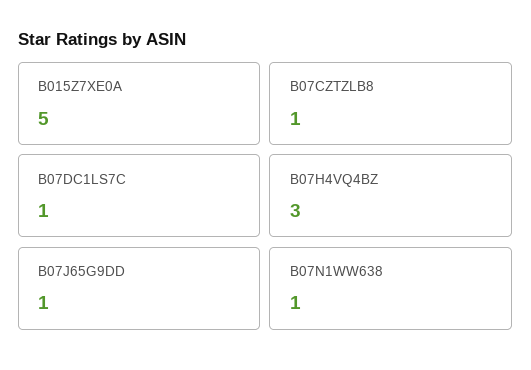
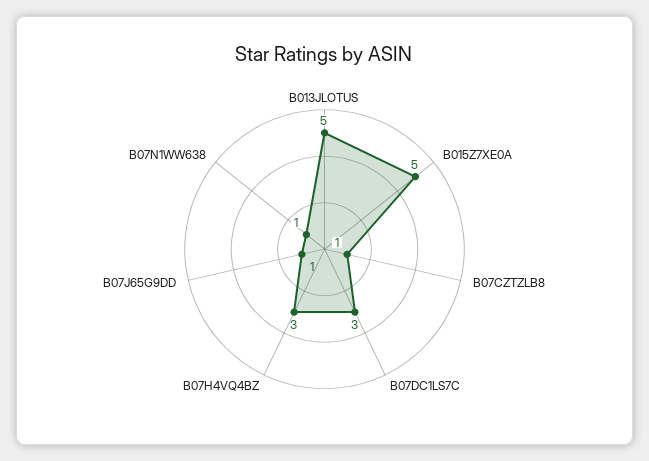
B07DC1LS7C: 1 -> 3
B013JLOTUS: none -> 5

